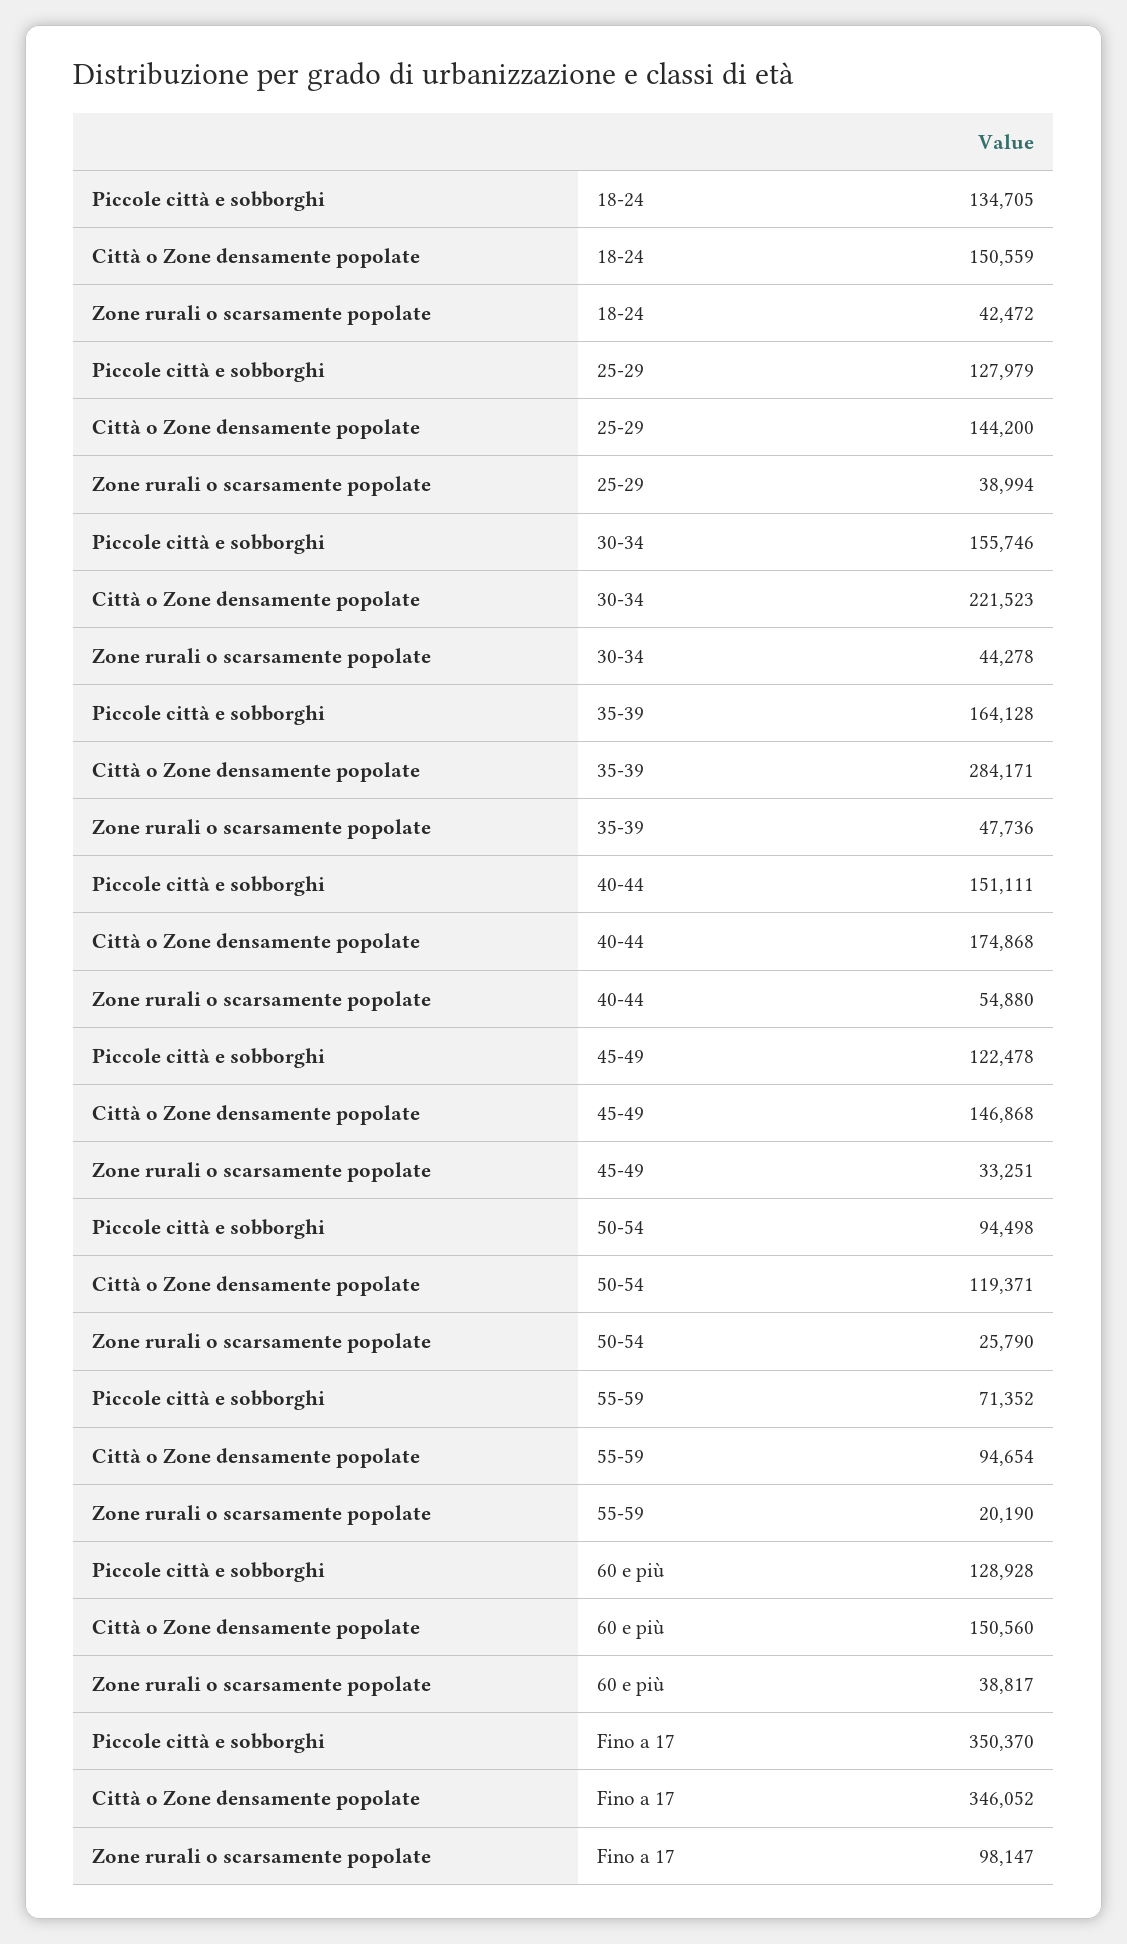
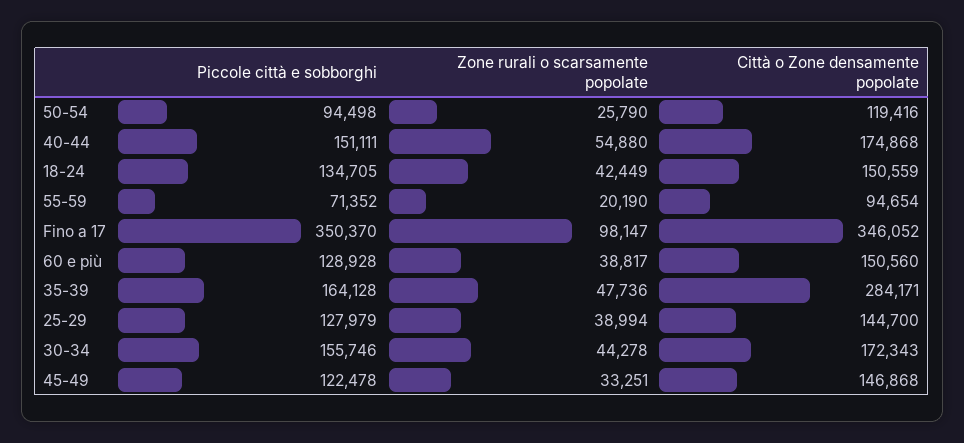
Zone rurali o scarsamente popolate, 18-24: 42472 -> 42449
Città o Zone densamente popolate, 25-29: 144200 -> 144700
Città o Zone densamente popolate, 30-34: 221523 -> 172343
Città o Zone densamente popolate, 50-54: 119371 -> 119416

